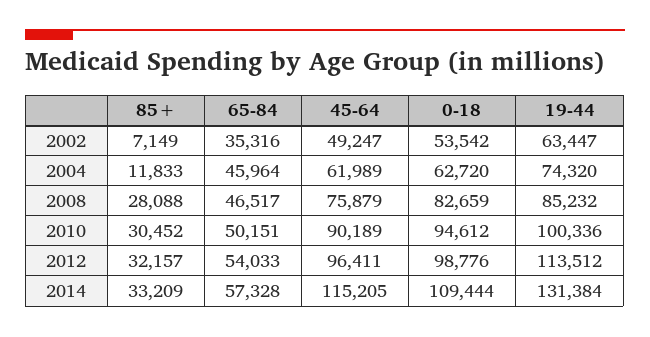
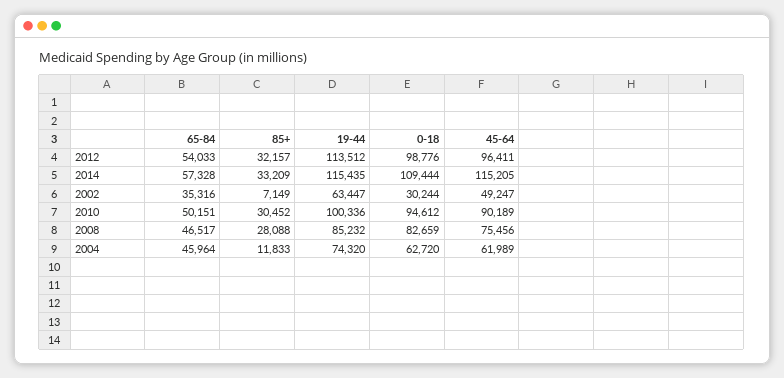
0-18, 2002: 53542 -> 30244
45-64, 2008: 75879 -> 75456
19-44, 2014: 131384 -> 115435

